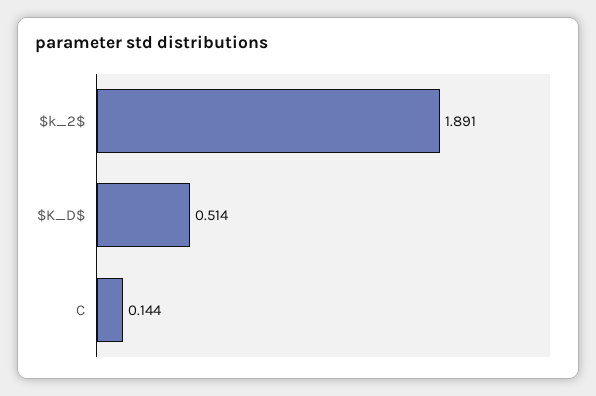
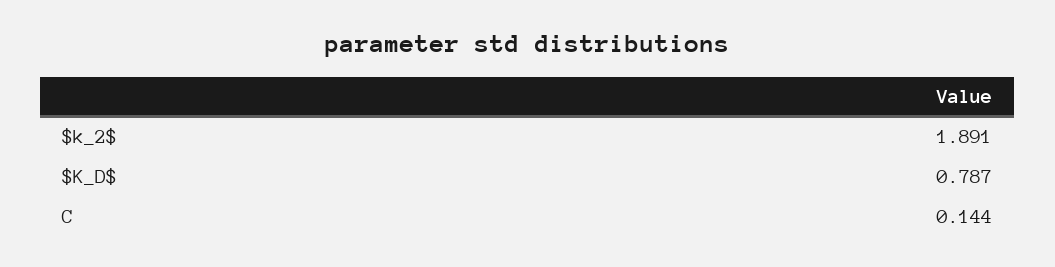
$K_D$: 0.514 -> 0.787

